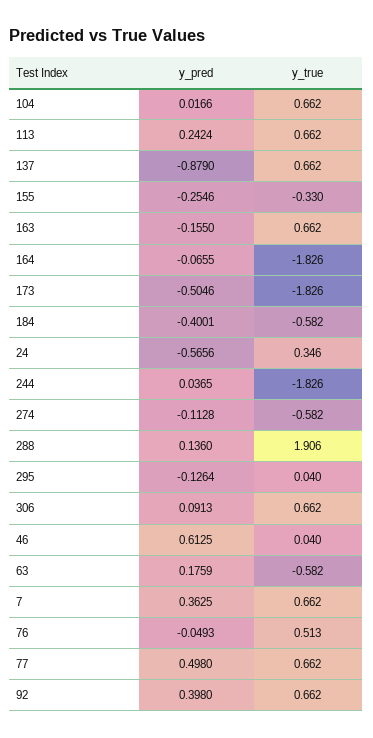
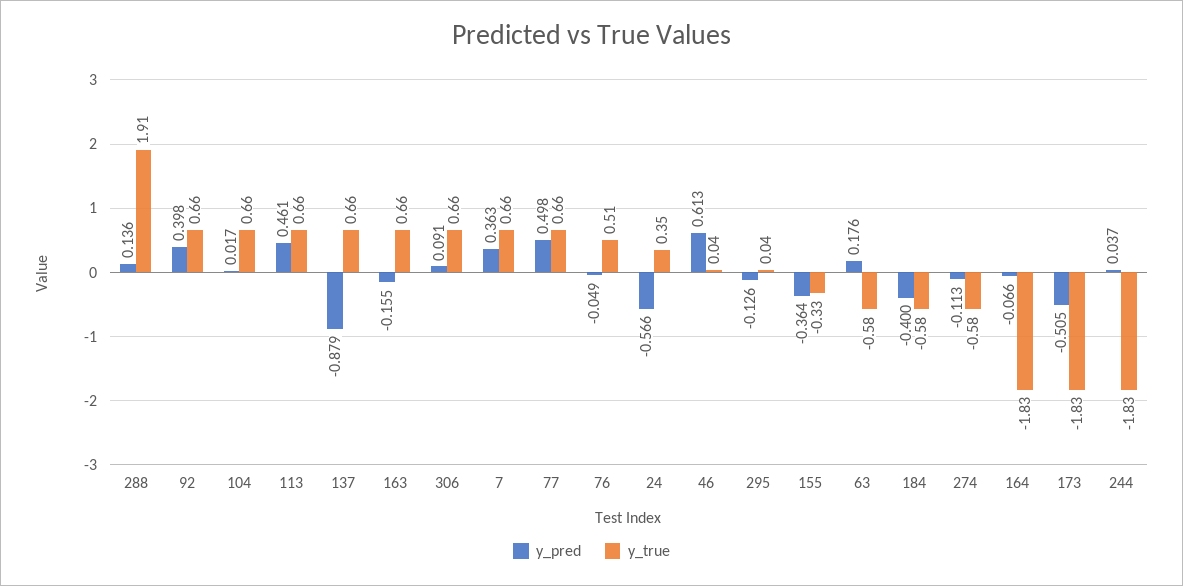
y_pred, 113: 0.2424 -> 0.461
y_pred, 155: -0.2546 -> -0.364

